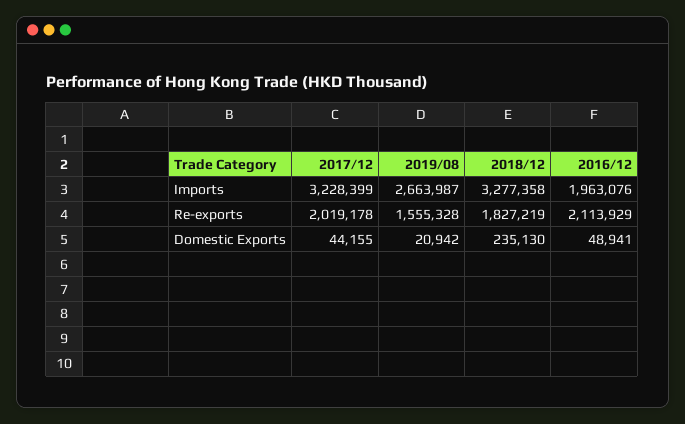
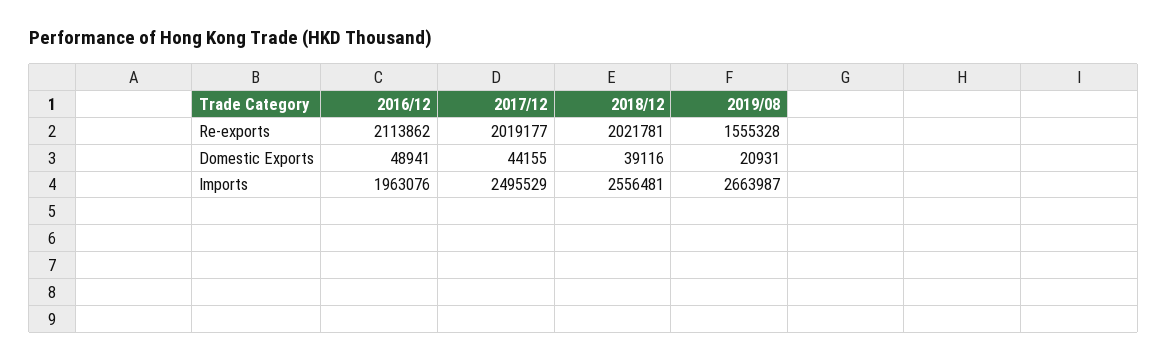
2017/12, Imports: 3228399 -> 2495529
2018/12, Imports: 3277358 -> 2556481
2017/12, Re-exports: 2019178 -> 2019177
2018/12, Re-exports: 1827219 -> 2021781
2016/12, Re-exports: 2113929 -> 2113862
2019/08, Domestic Exports: 20942 -> 20931
2018/12, Domestic Exports: 235130 -> 39116

